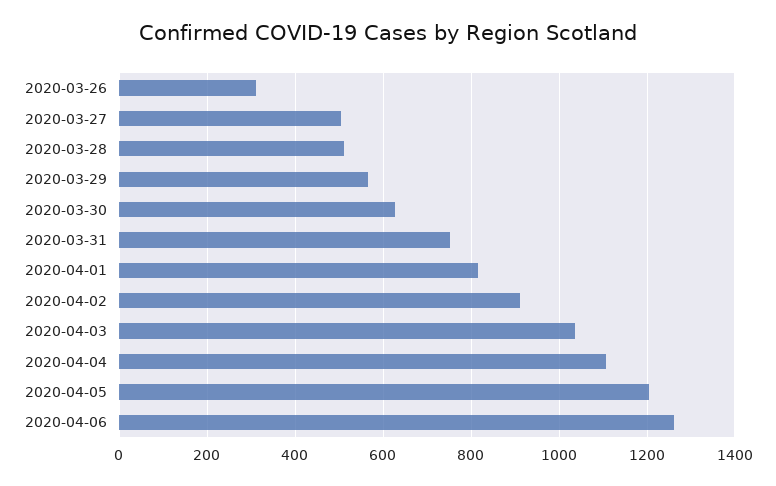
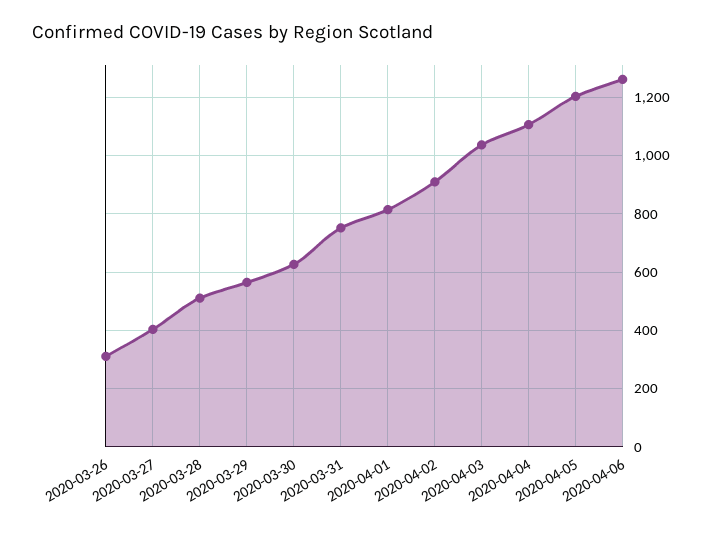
2020-03-27: 500 -> 400

